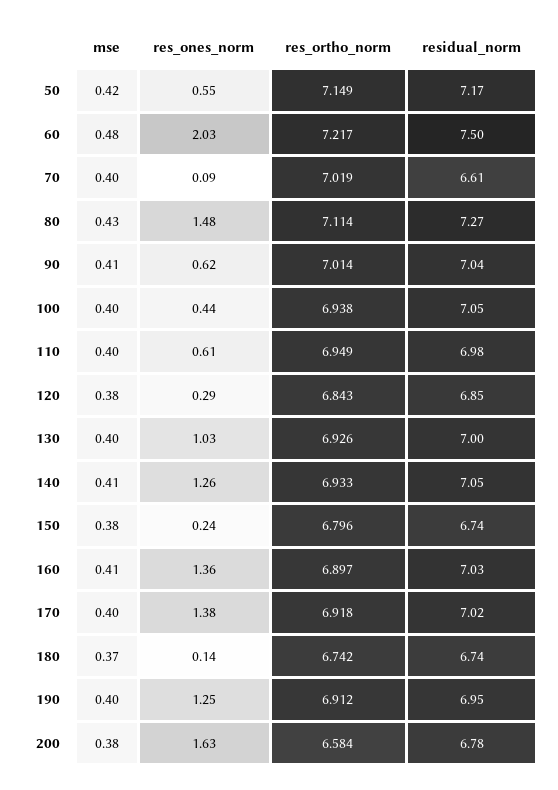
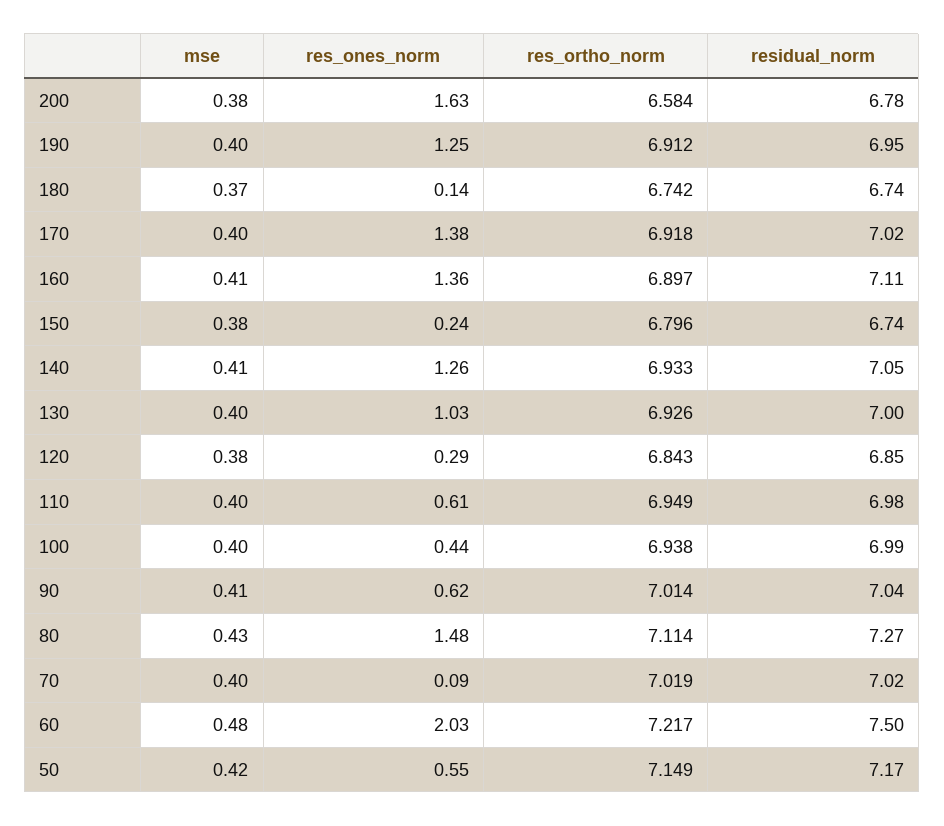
residual_norm, 70: 6.61 -> 7.02
residual_norm, 100: 7.05 -> 6.99
residual_norm, 160: 7.03 -> 7.11

